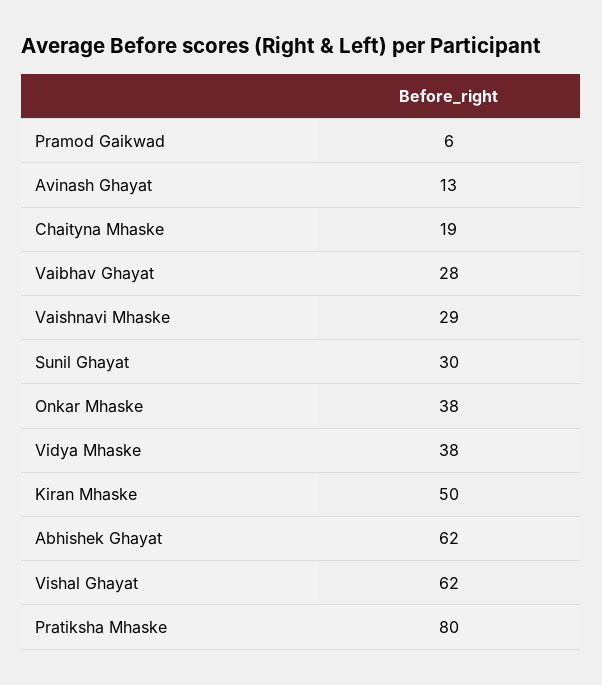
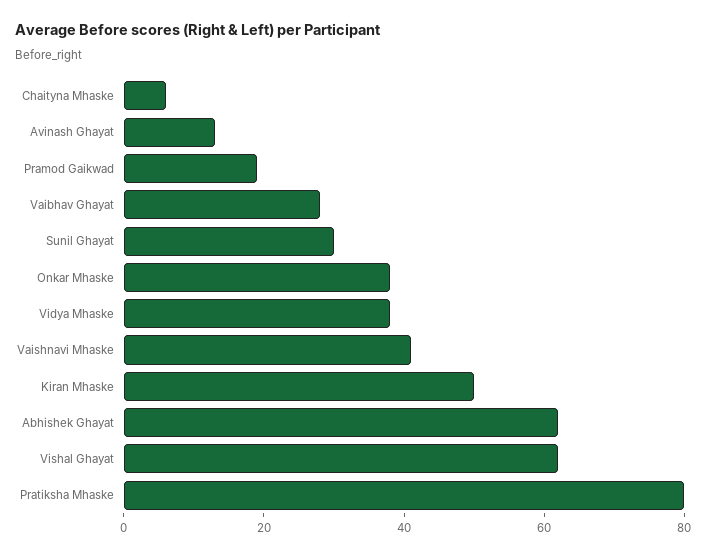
Pramod Gaikwad: 6 -> 20
Chaityna Mhaske: 19 -> 5
Vaishnavi Mhaske: 29 -> 40

